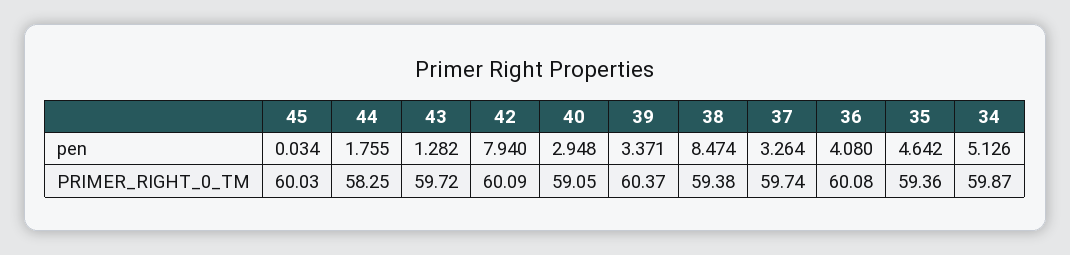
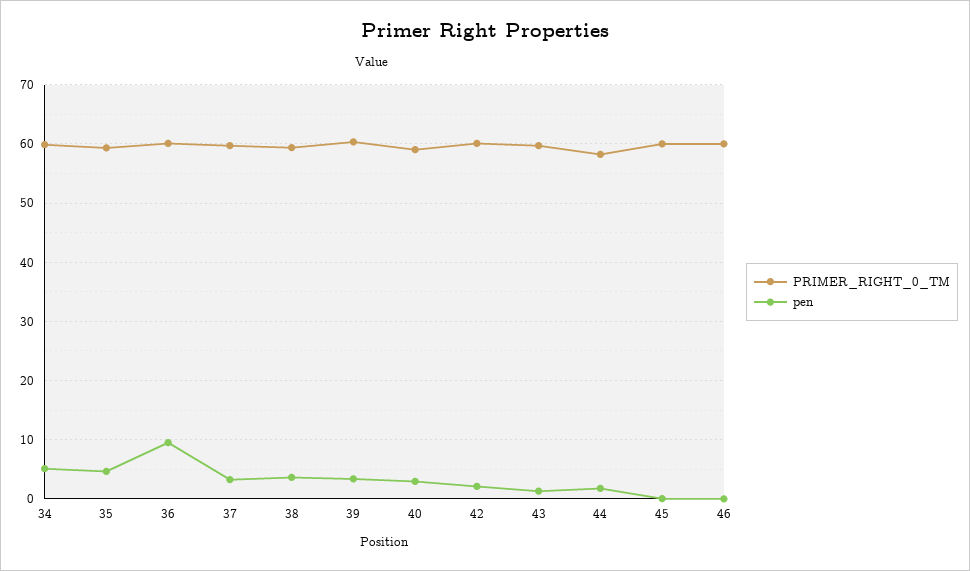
pen, 42: 7.94 -> 2
pen, 38: 8.474 -> 4
pen, 36: 4.08 -> 10
PRIMER_RIGHT_0_TM, 46: none -> 60
pen, 46: none -> 0

